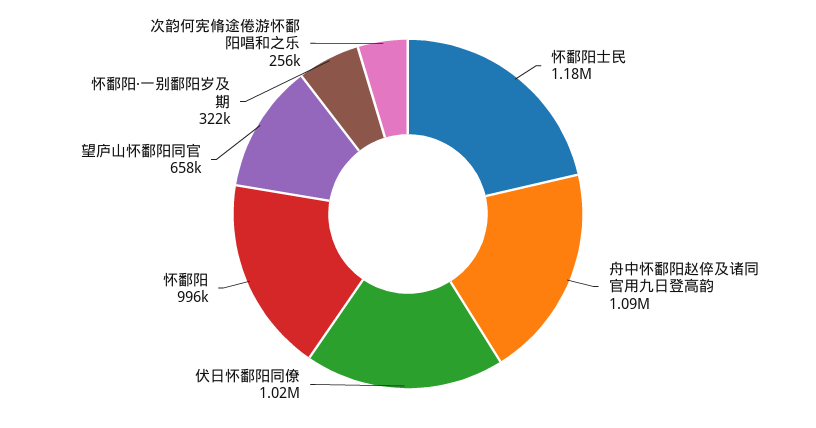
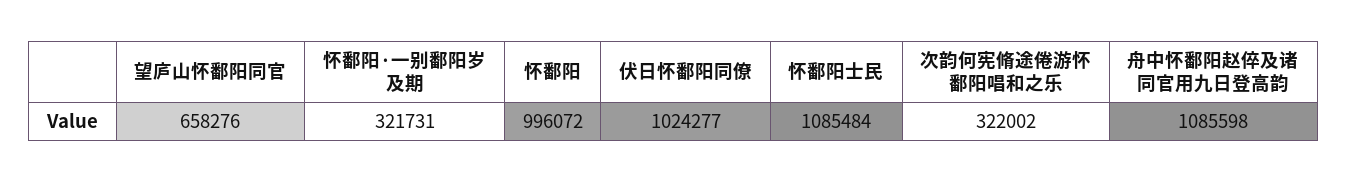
怀鄱阳士民: 1180000 -> 1085484
次韵何宪脩途倦游怀鄱阳唱和之乐: 256000 -> 322002

